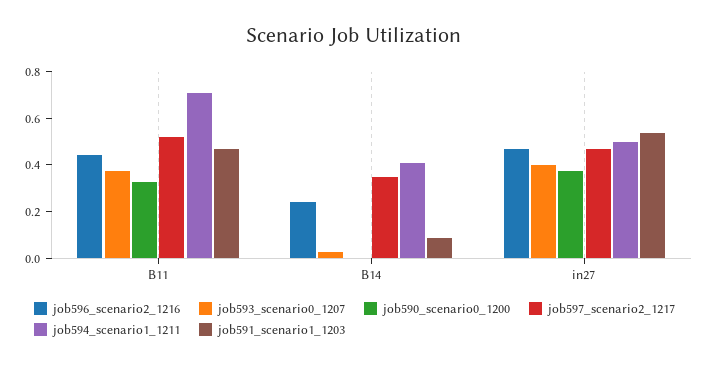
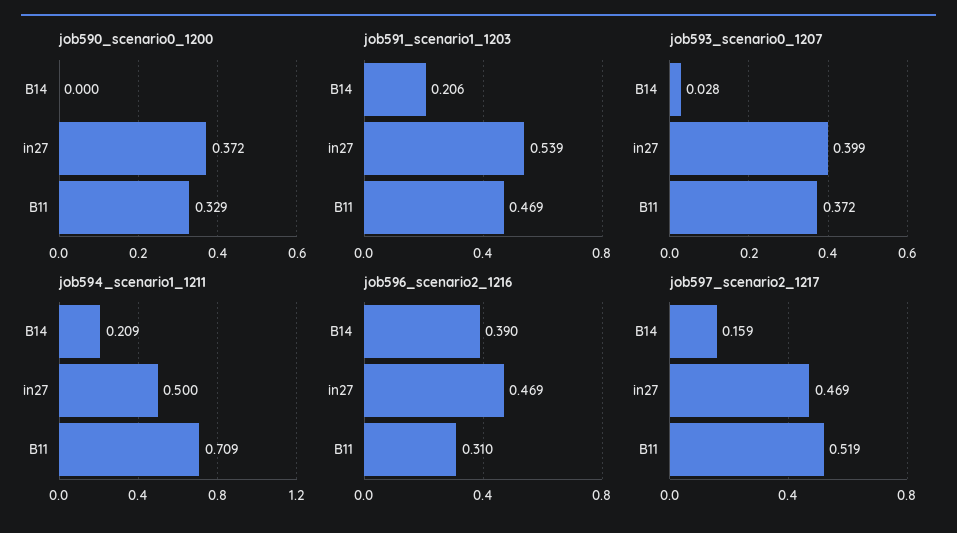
job596_scenario2_1216, B11: 0.45 -> 0.31
job596_scenario2_1216, B14: 0.25 -> 0.39
job597_scenario2_1217, B14: 0.35 -> 0.159
job594_scenario1_1211, B14: 0.4 -> 0.209
job591_scenario1_1203, B14: 0.1 -> 0.206

